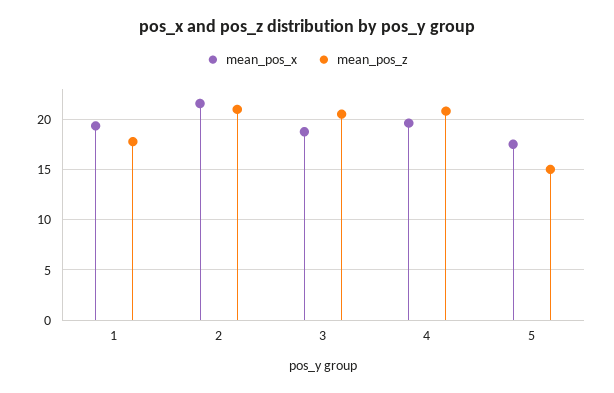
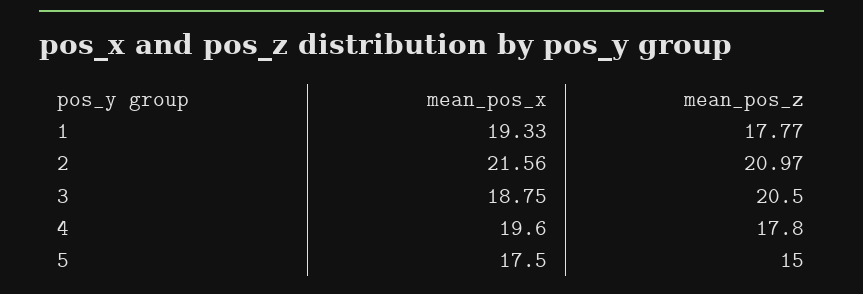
mean_pos_z, 4: 21 -> 17.8

